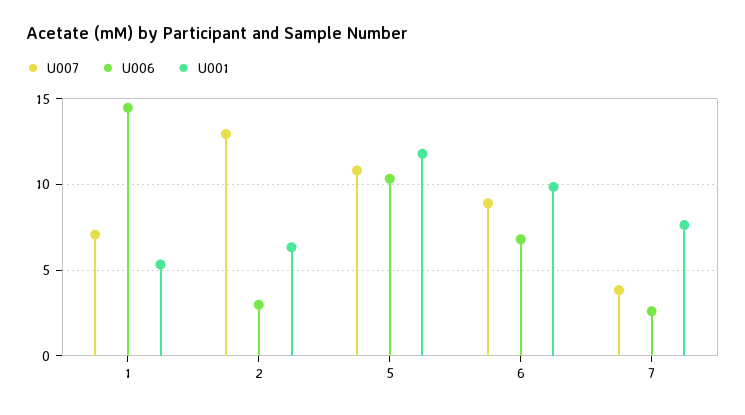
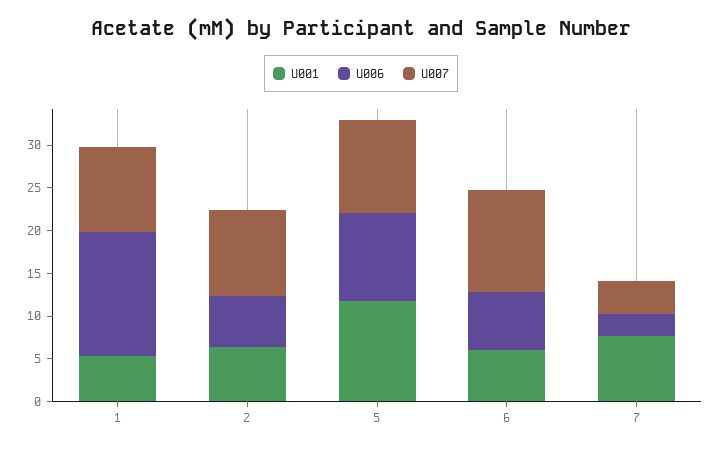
U007, 1: 7 -> 10
U007, 2: 13 -> 10
U006, 2: 3 -> 6
U007, 6: 9 -> 12
U001, 6: 10 -> 6

